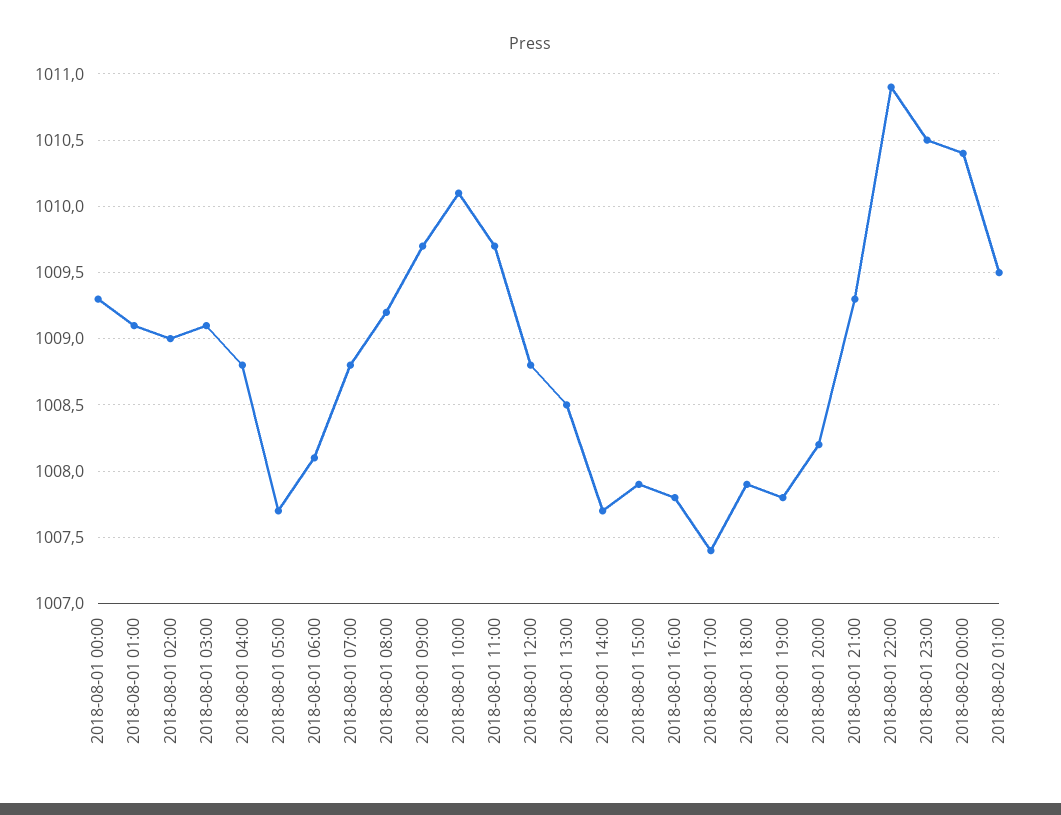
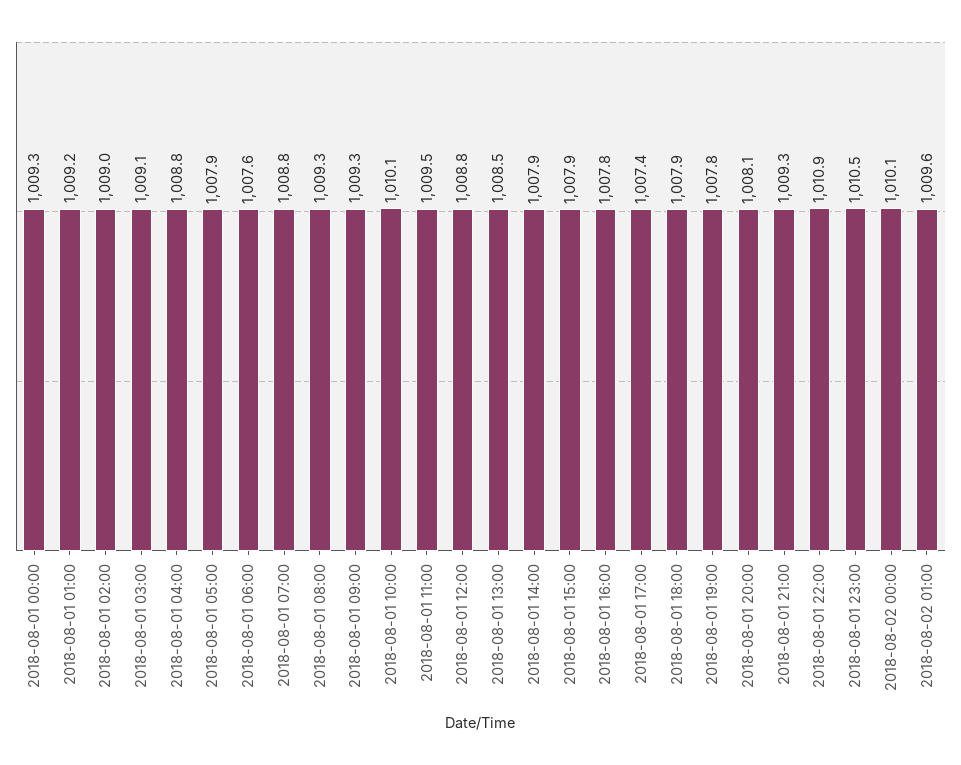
2018-08-01 01:00: 1009.1 -> 1009.2
2018-08-01 05:00: 1007.7 -> 1007.9
2018-08-01 06:00: 1008.1 -> 1007.6
2018-08-01 08:00: 1009.2 -> 1009.3
2018-08-01 09:00: 1009.7 -> 1009.3
2018-08-01 11:00: 1009.7 -> 1009.5
2018-08-01 14:00: 1007.7 -> 1007.9
2018-08-01 20:00: 1008.2 -> 1008.1
2018-08-02 00:00: 1010.4 -> 1010.1
2018-08-02 01:00: 1009.5 -> 1009.6

